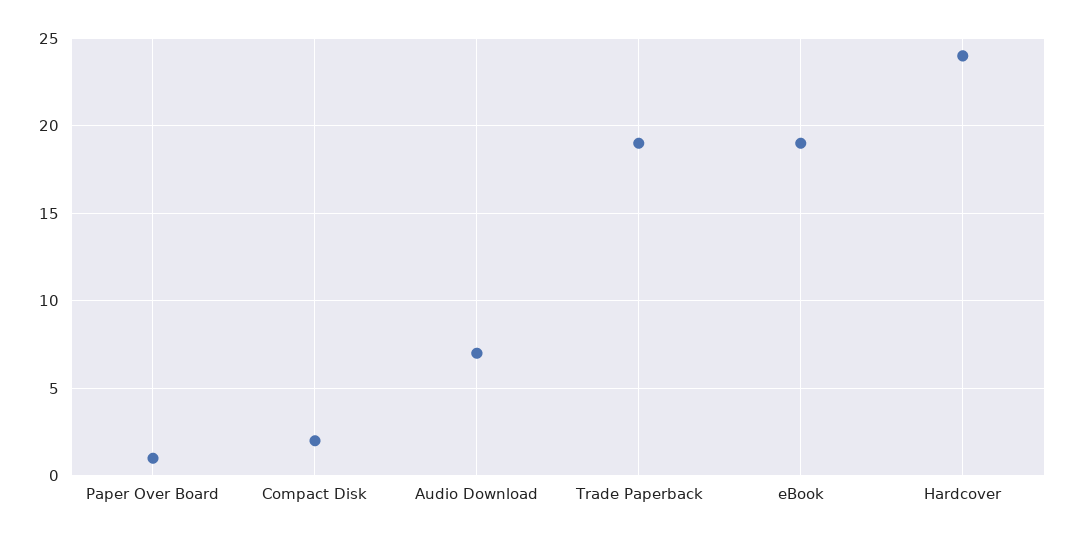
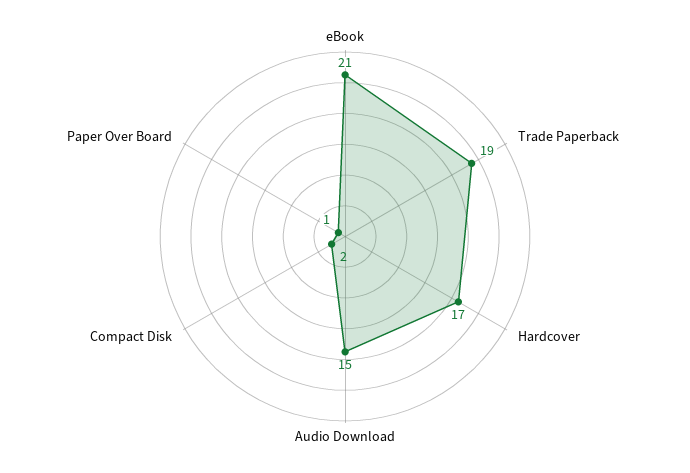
Audio Download: 7 -> 15
eBook: 19 -> 21
Hardcover: 24 -> 17

